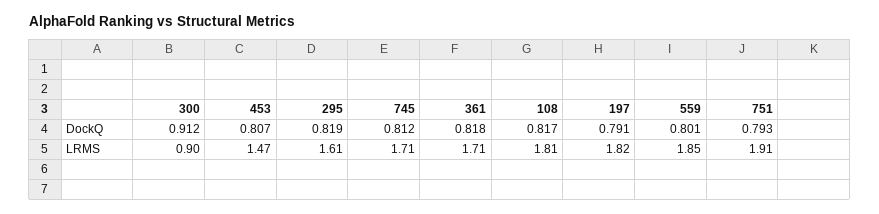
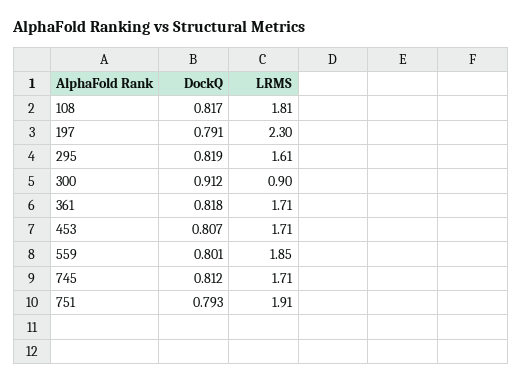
453, LRMS: 1.47 -> 1.71
197, LRMS: 1.82 -> 2.3

